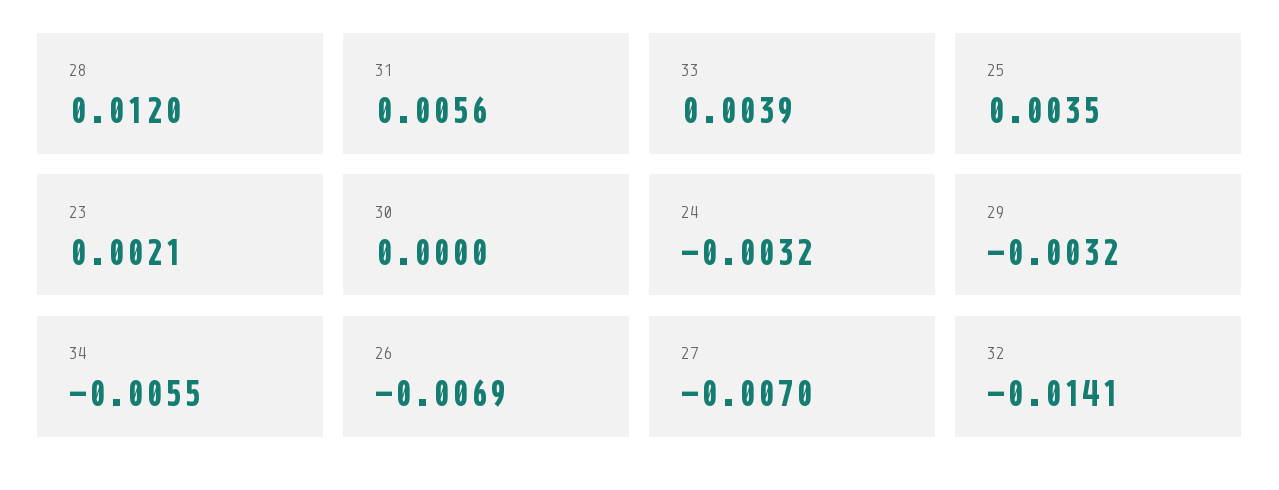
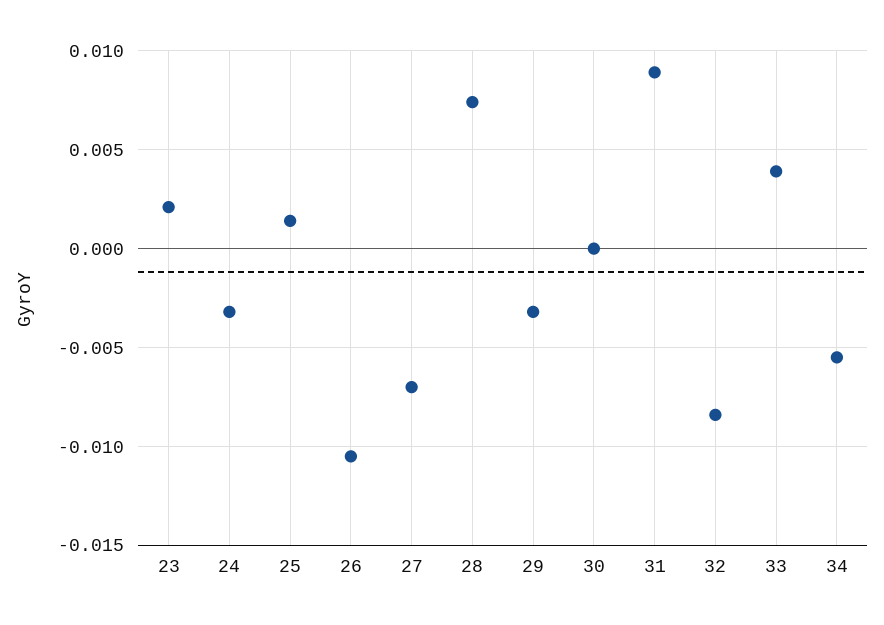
28: 0.012 -> 0.0075
31: 0.0056 -> 0.009
25: 0.0035 -> 0.0015
26: -0.0069 -> -0.0105
32: -0.0141 -> -0.0085

